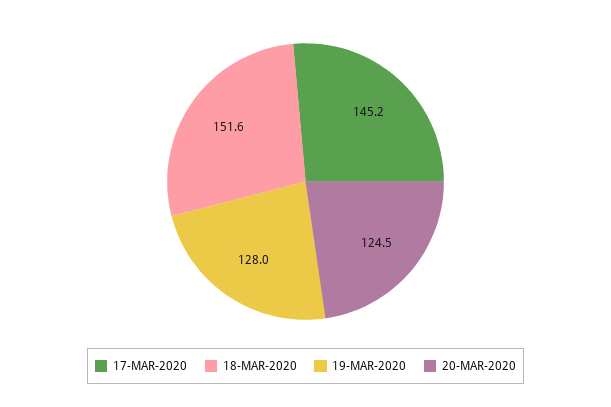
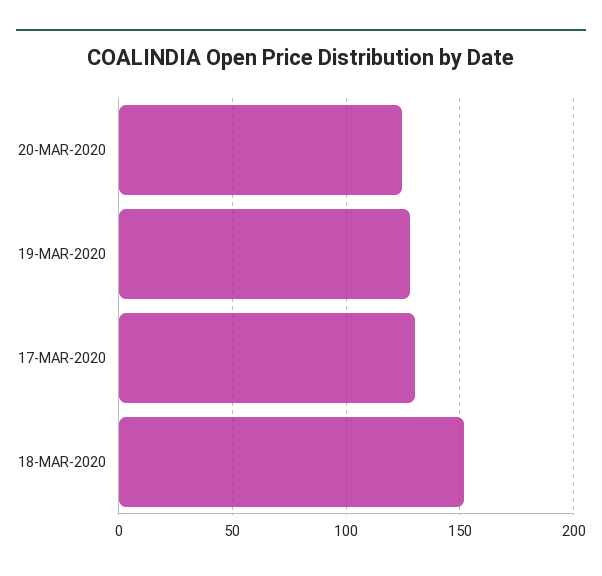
17-MAR-2020: 145.2 -> 130

